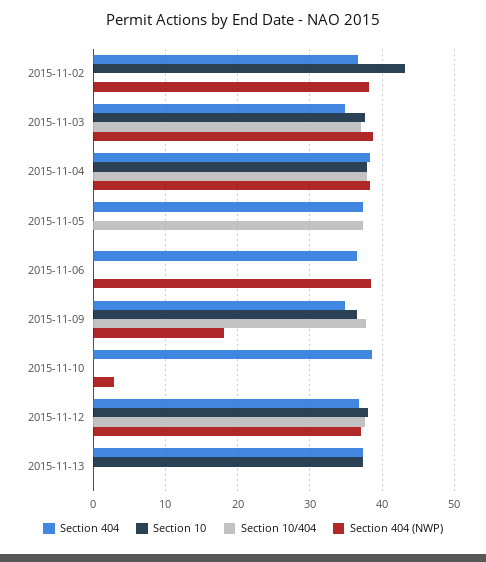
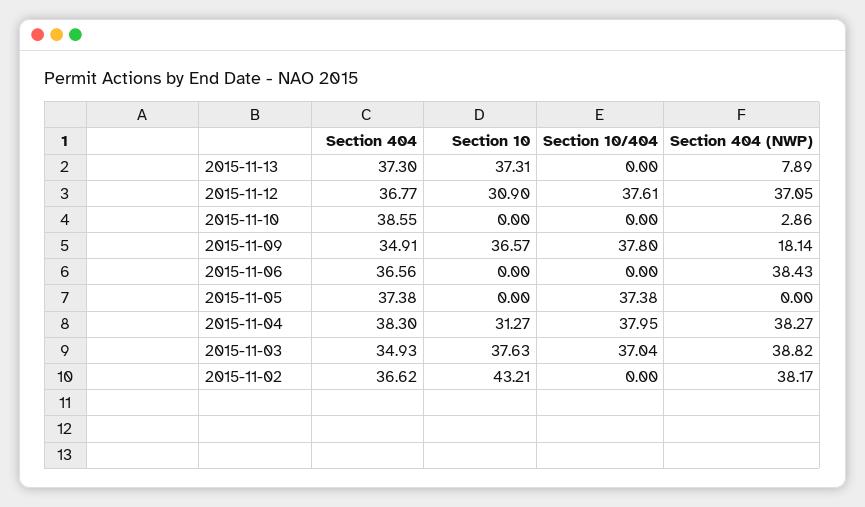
Section 10, 2015-11-04: 38 -> 31.27
Section 10, 2015-11-12: 38 -> 30.9
Section 404 (NWP), 2015-11-13: 0 -> 7.89

